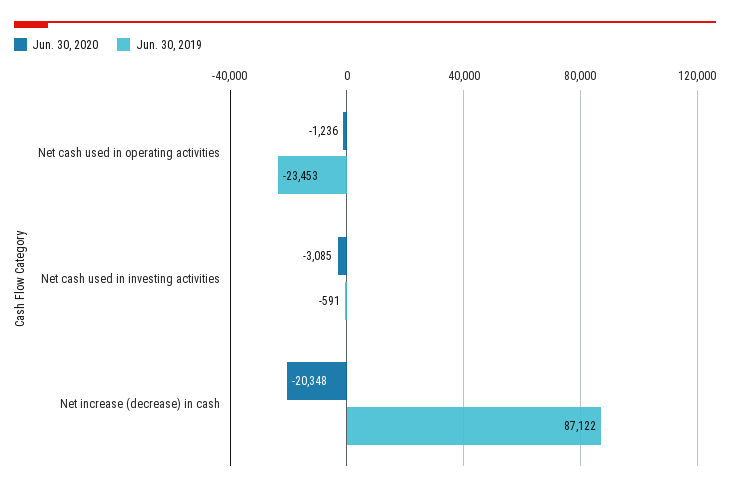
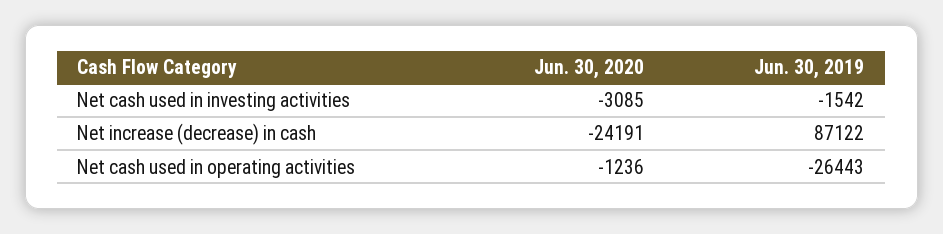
Jun. 30, 2019, Net cash used in operating activities: -23453 -> -26443
Jun. 30, 2019, Net cash used in investing activities: -591 -> -1542
Jun. 30, 2020, Net increase (decrease) in cash: -20348 -> -24191

